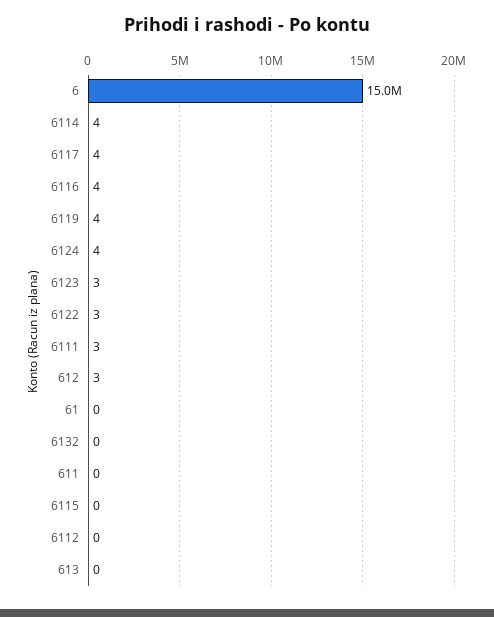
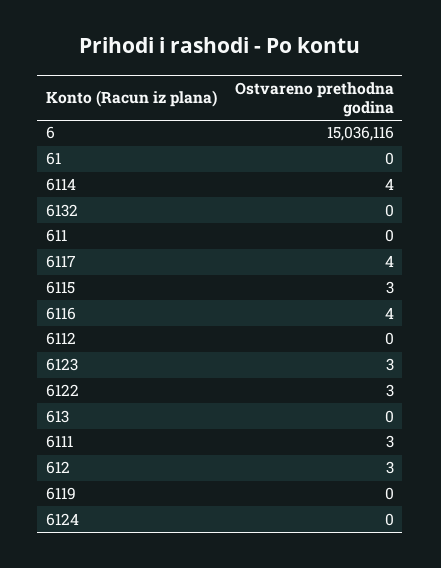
6119: 4 -> 0
6124: 4 -> 0
6115: 0 -> 3

